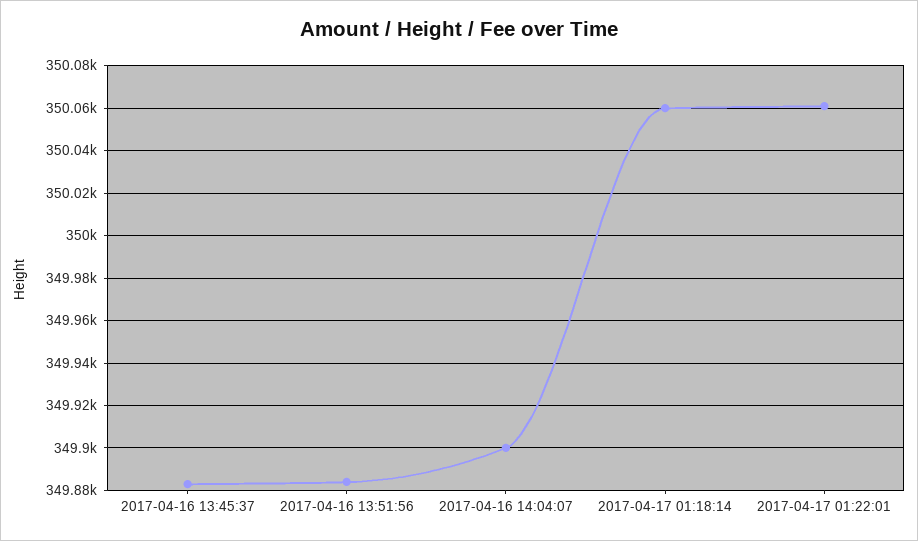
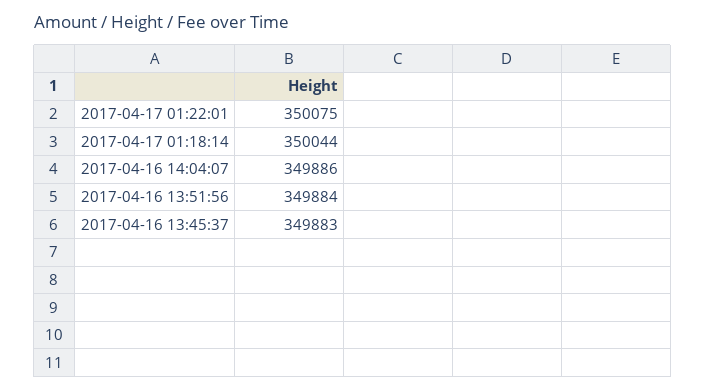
2017-04-16 14:04:07: 349900 -> 349886
2017-04-17 01:18:14: 350060 -> 350044
2017-04-17 01:22:01: 350060 -> 350075

